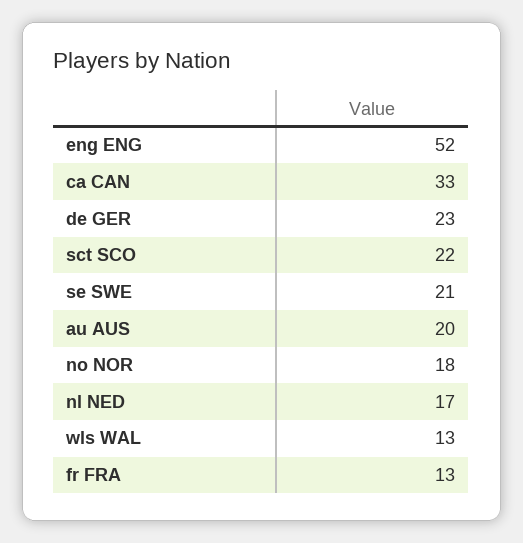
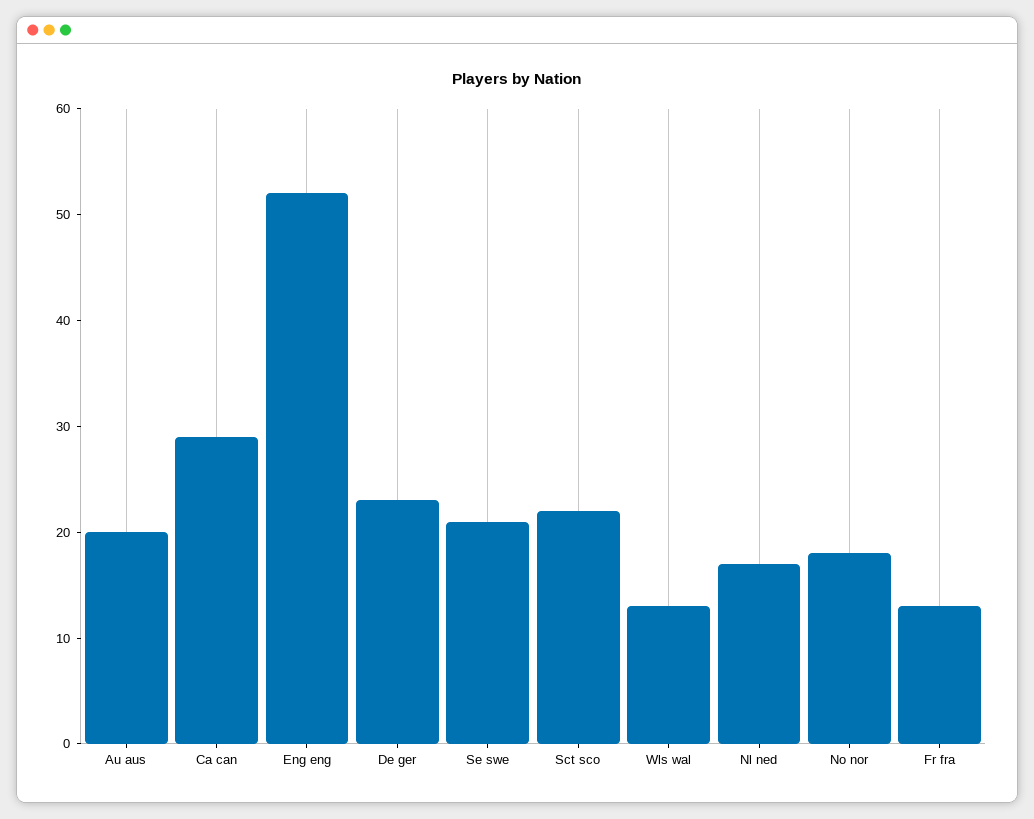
ca CAN: 33 -> 29

